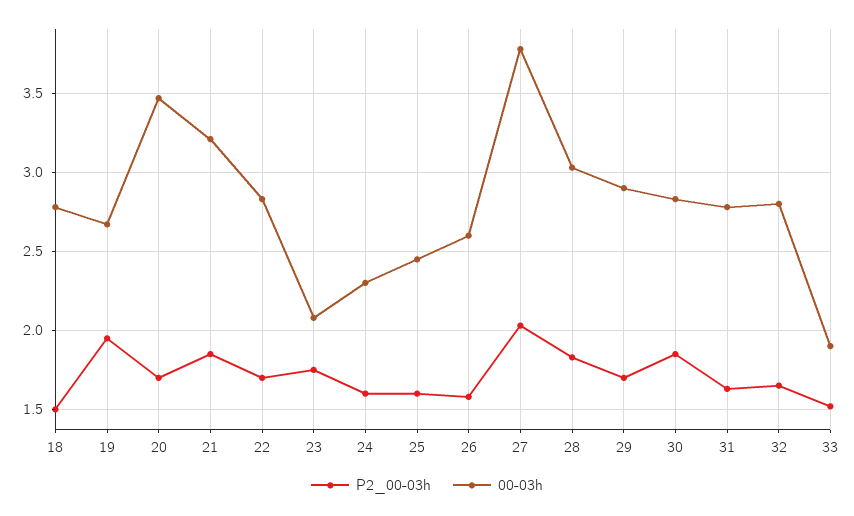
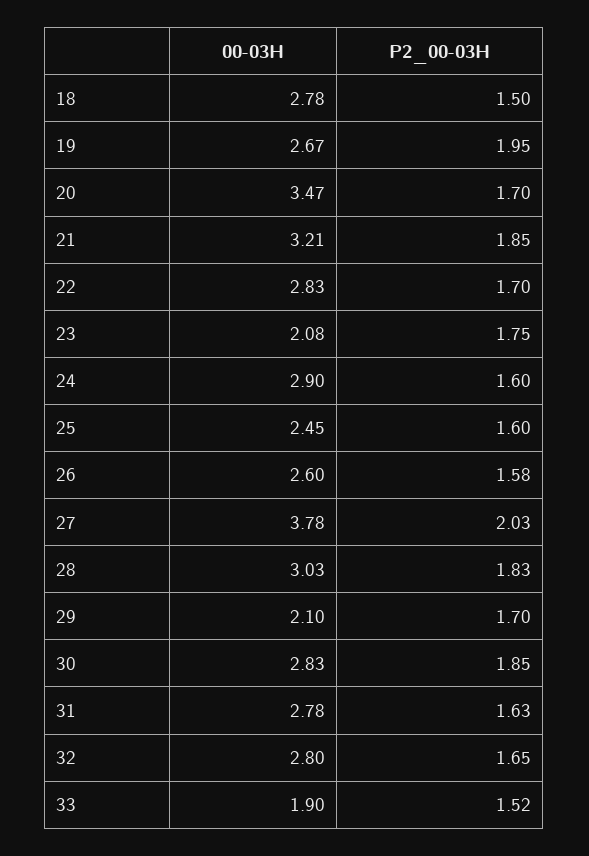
00-03h, 24: 2.3 -> 2.9
00-03h, 29: 2.9 -> 2.1

